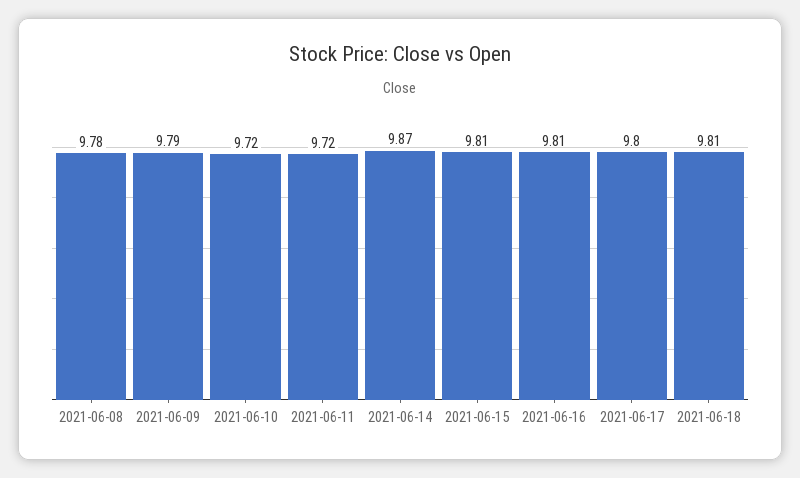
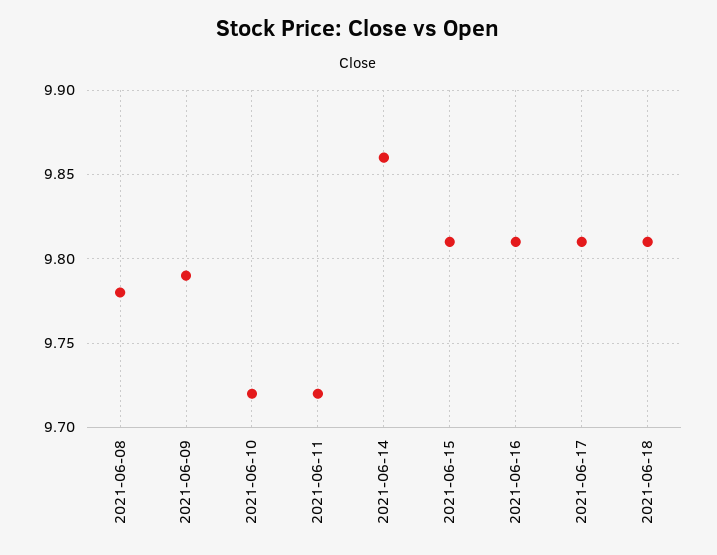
2021-06-14: 9.87 -> 9.86
2021-06-17: 9.8 -> 9.81

